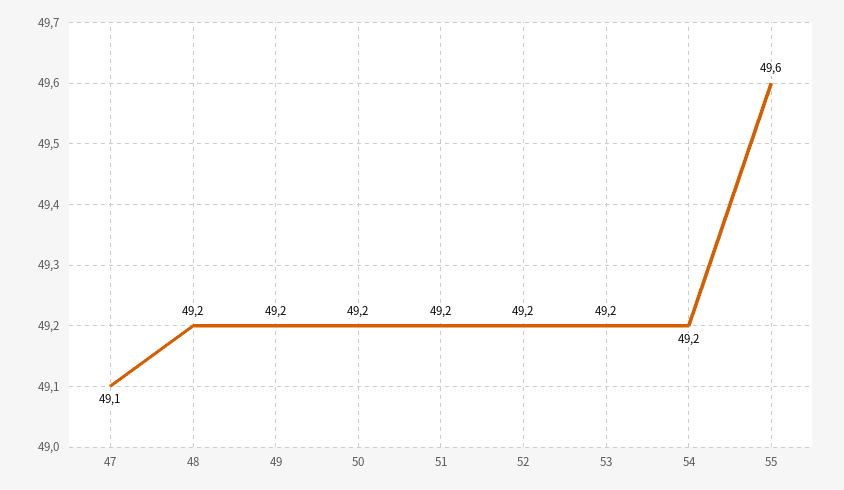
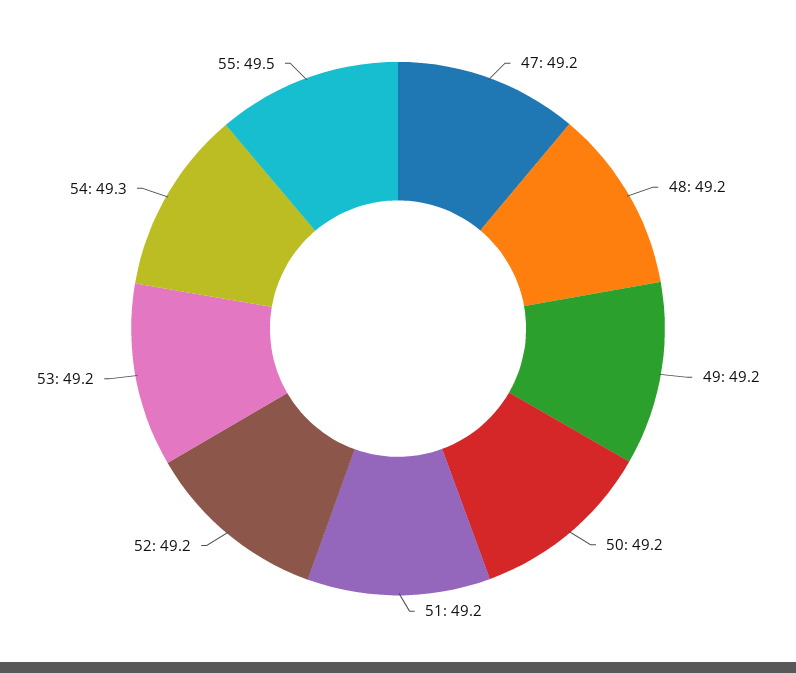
47: 49.1 -> 49.2
54: 49.2 -> 49.3
55: 49.6 -> 49.5

